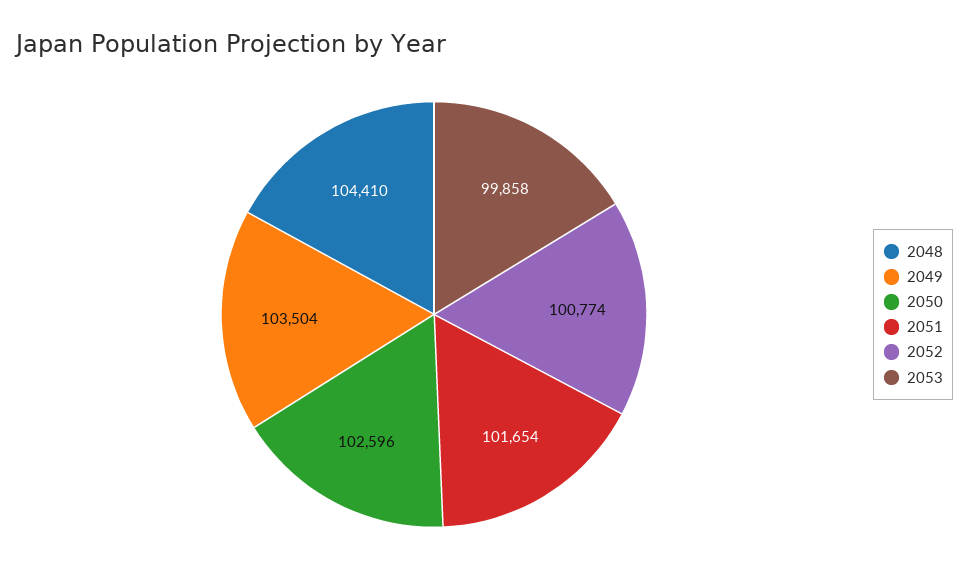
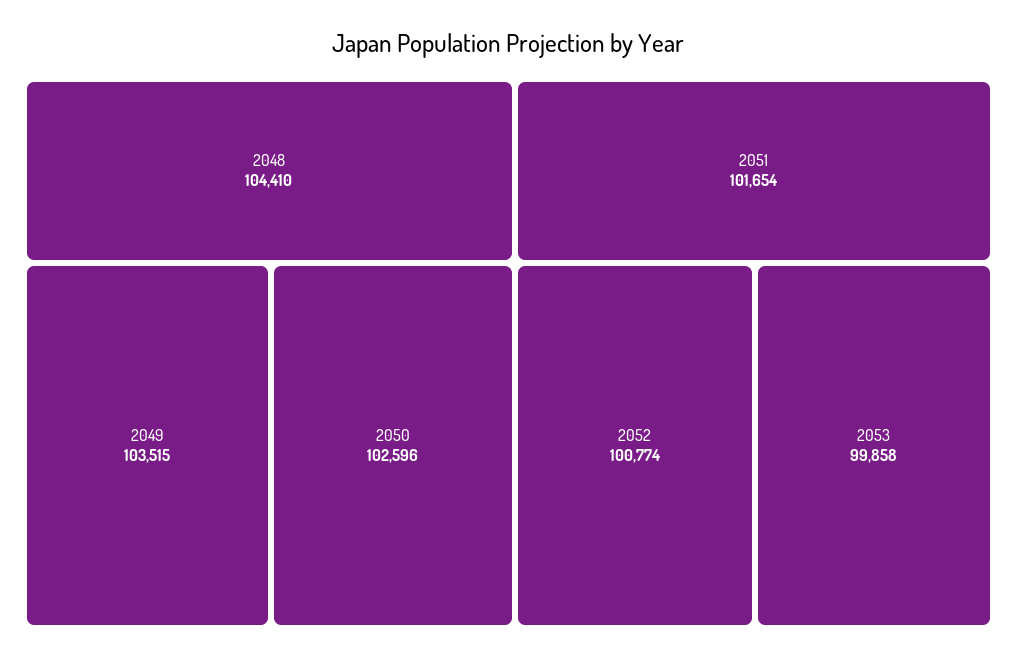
2049: 103504 -> 103515

